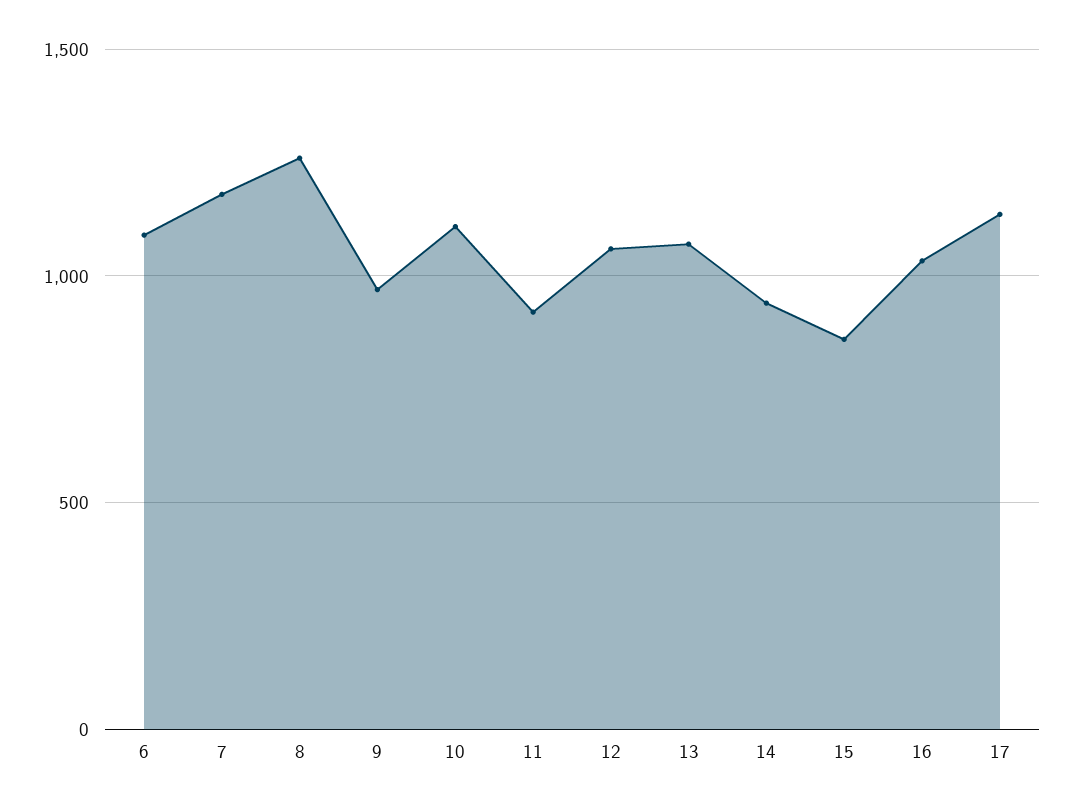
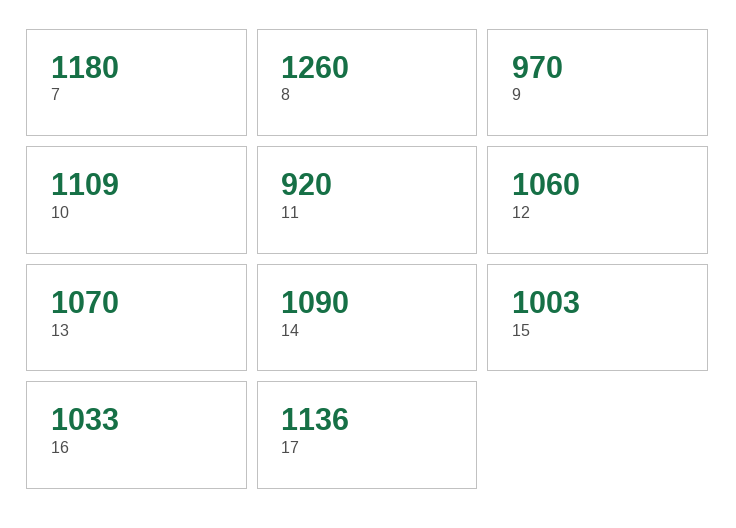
6: 1100 -> none
14: 950 -> 1090
15: 850 -> 1003

